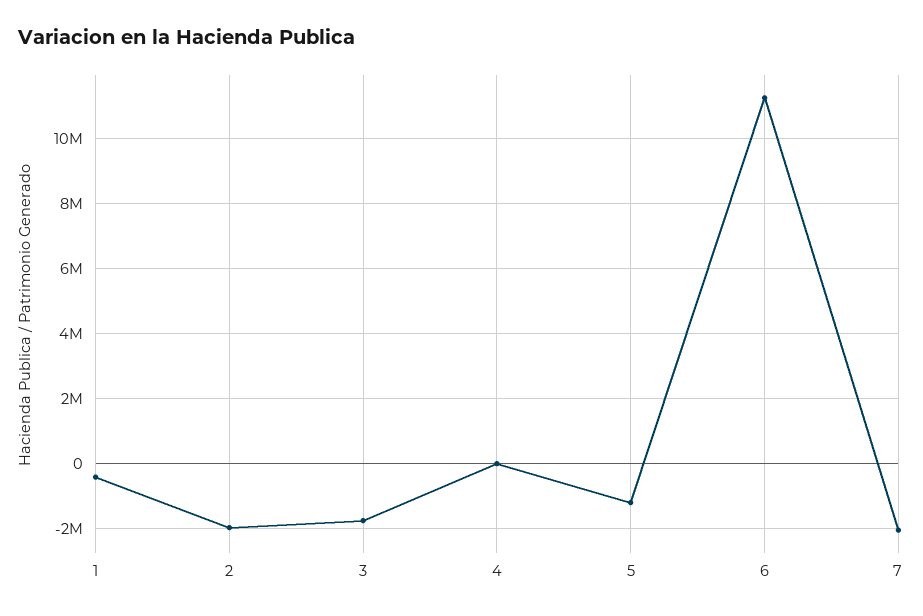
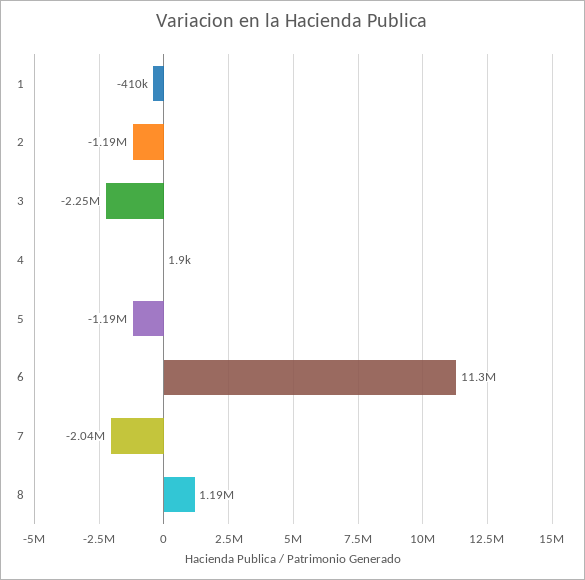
2: -2000000 -> -1190000
3: -1800000 -> -2250000
8: none -> 1190000

